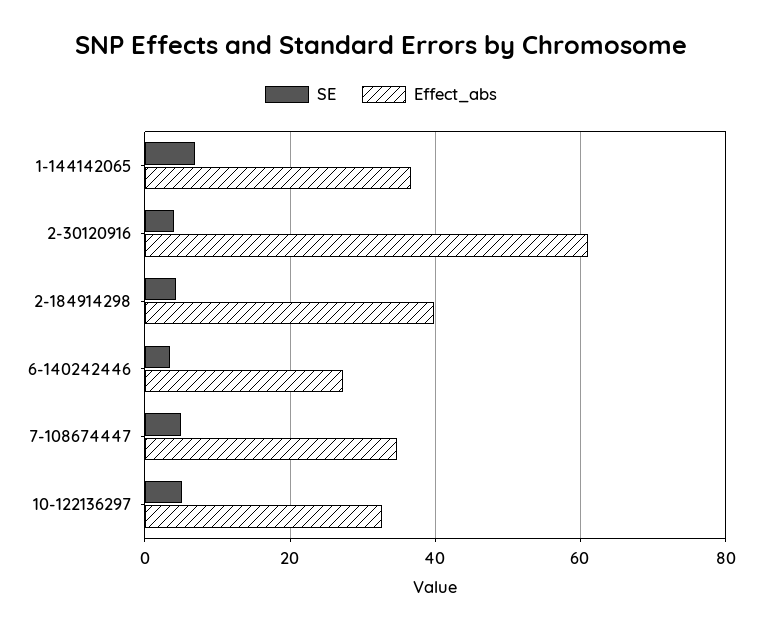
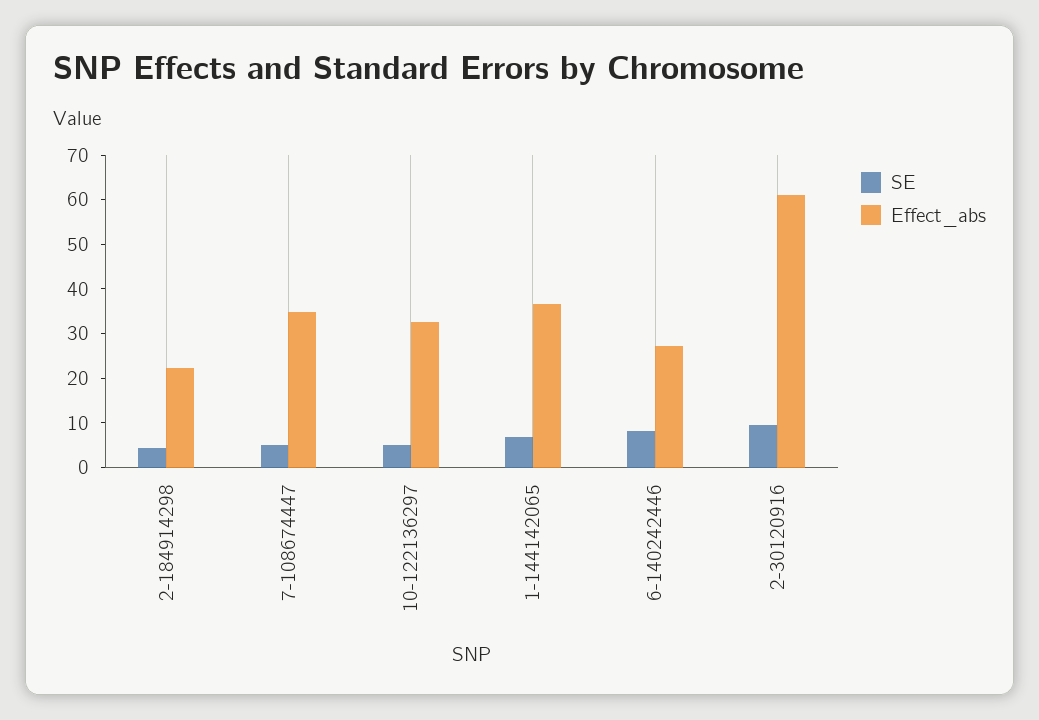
SE, 2-30120916: 4 -> 10
Effect_abs, 2-184914298: 40 -> 22
SE, 6-140242446: 4 -> 8

